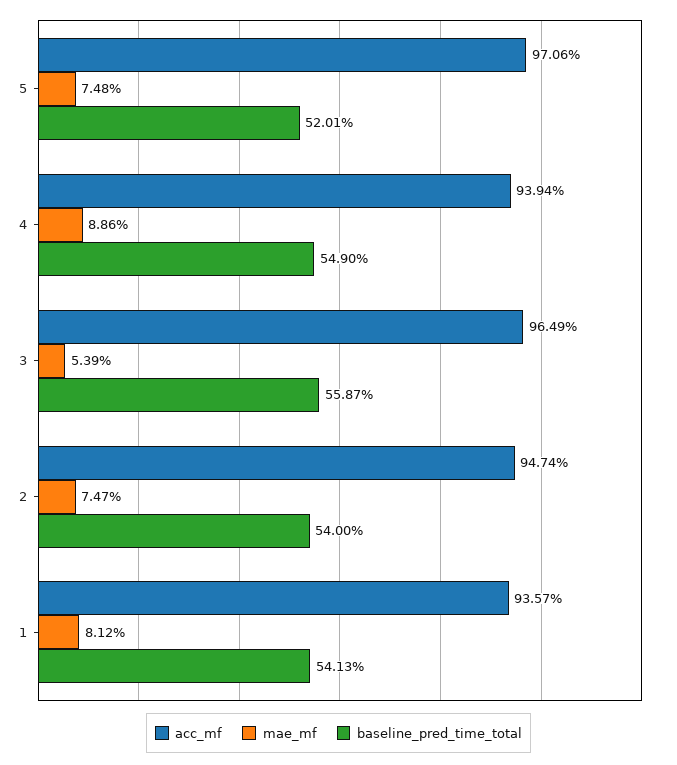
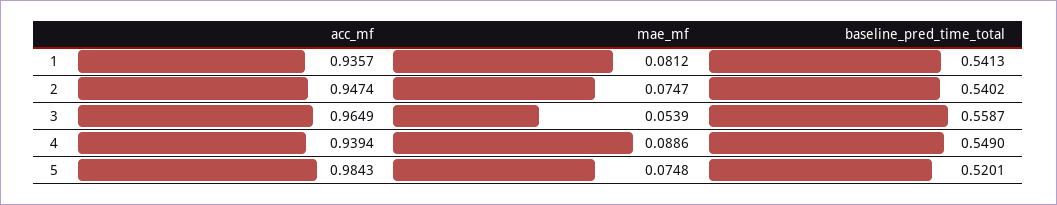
acc_mf, 5: 0.9706 -> 0.9843
baseline_pred_time_total, 2: 0.54 -> 0.5402

